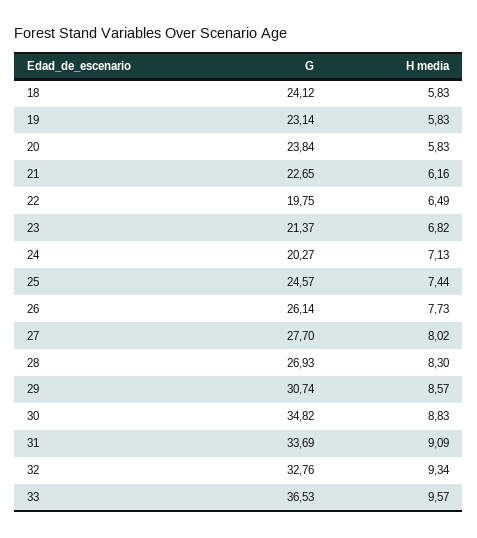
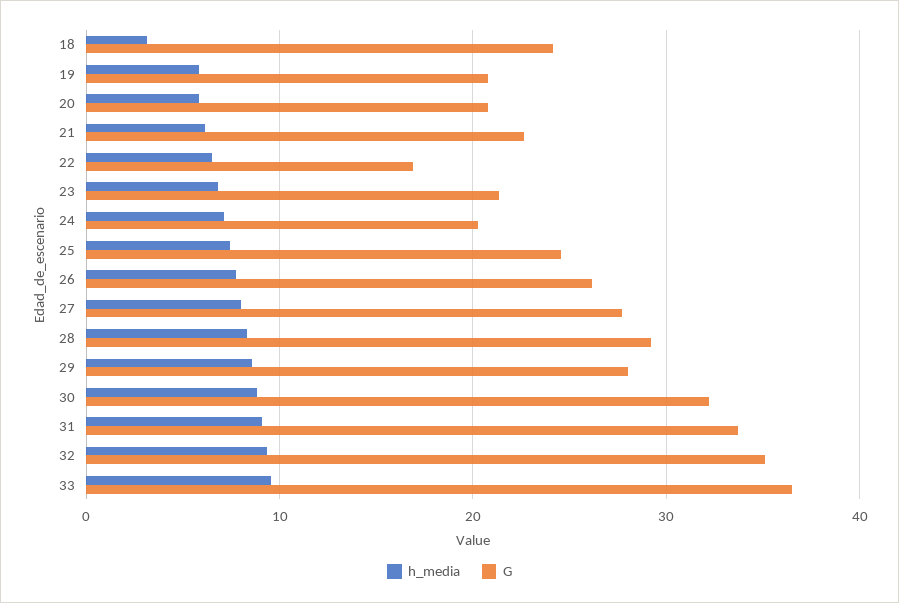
H media, 18: 5.83 -> 3
G, 19: 23.14 -> 21
G, 20: 23.84 -> 21
G, 22: 19.75 -> 17
G, 28: 26.93 -> 29
G, 29: 30.74 -> 28
G, 30: 34.82 -> 32
G, 32: 32.76 -> 35

